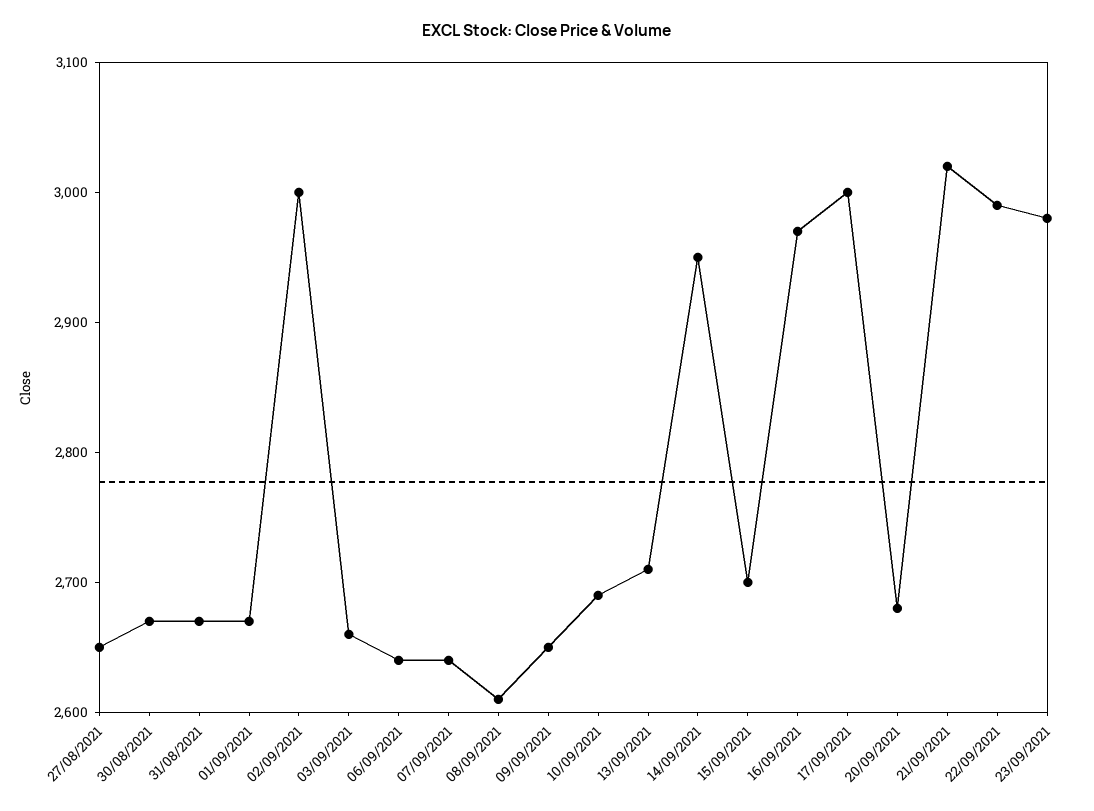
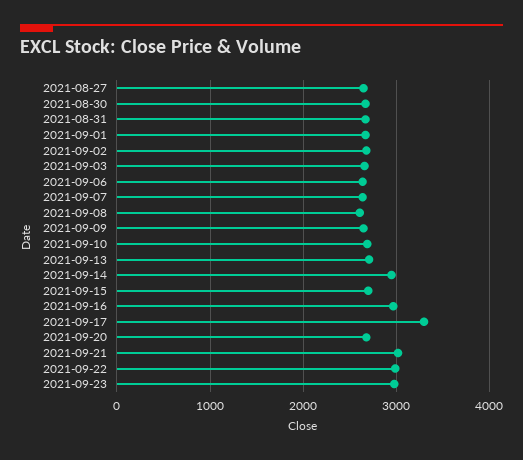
02/09/2021: 3000 -> 2700
17/09/2021: 3000 -> 3300

